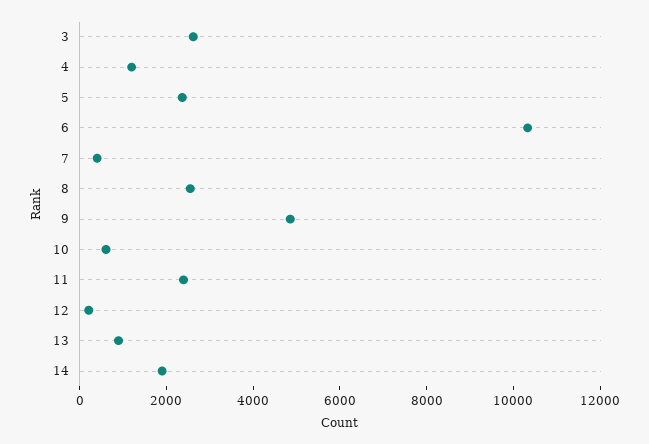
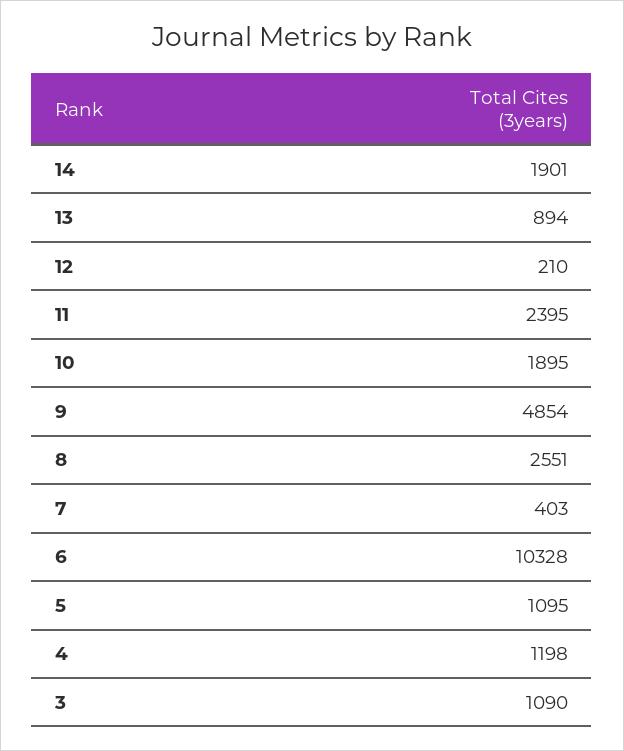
3: 2500 -> 1090
5: 2500 -> 1095
10: 500 -> 1895

